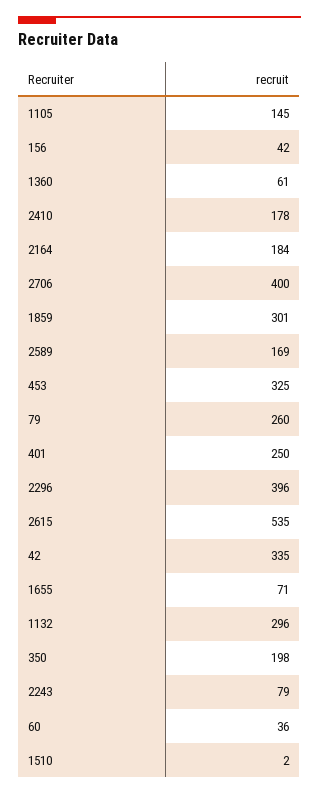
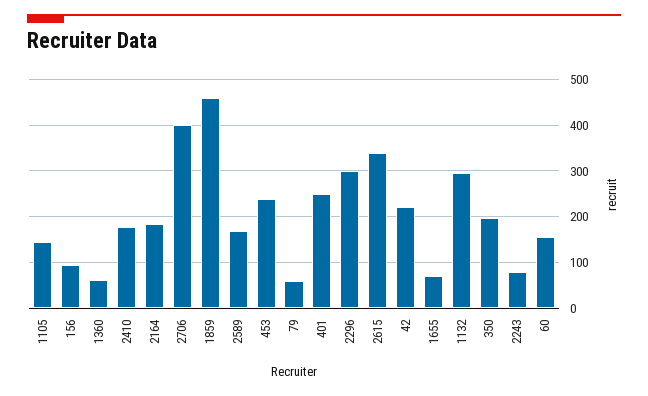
156: 42 -> 100
1859: 301 -> 460
453: 325 -> 240
79: 260 -> 60
2296: 396 -> 300
2615: 535 -> 340
42: 335 -> 220
60: 36 -> 160
1510: 2 -> none

